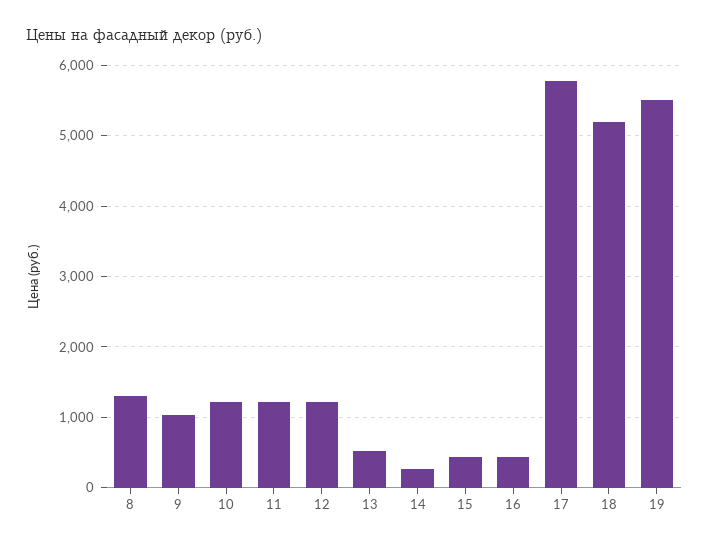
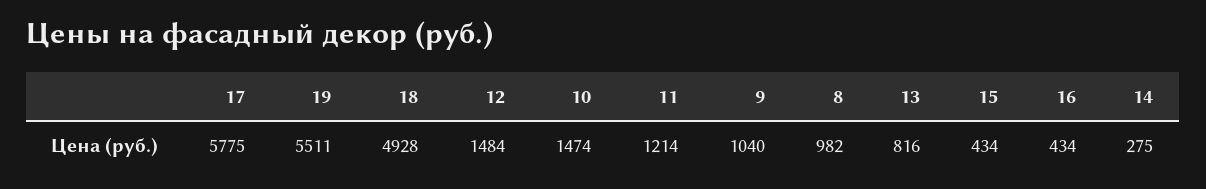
8: 1300 -> 982
10: 1200 -> 1474
12: 1200 -> 1484
13: 500 -> 816
18: 5200 -> 4928

